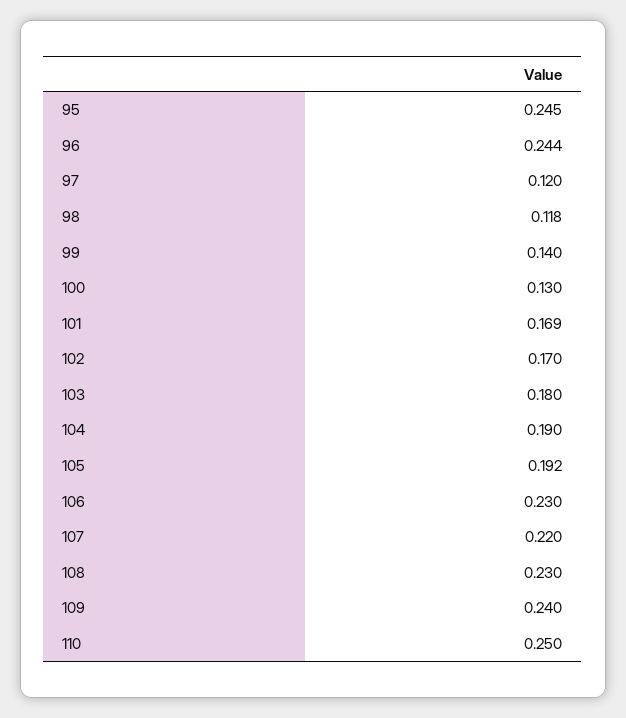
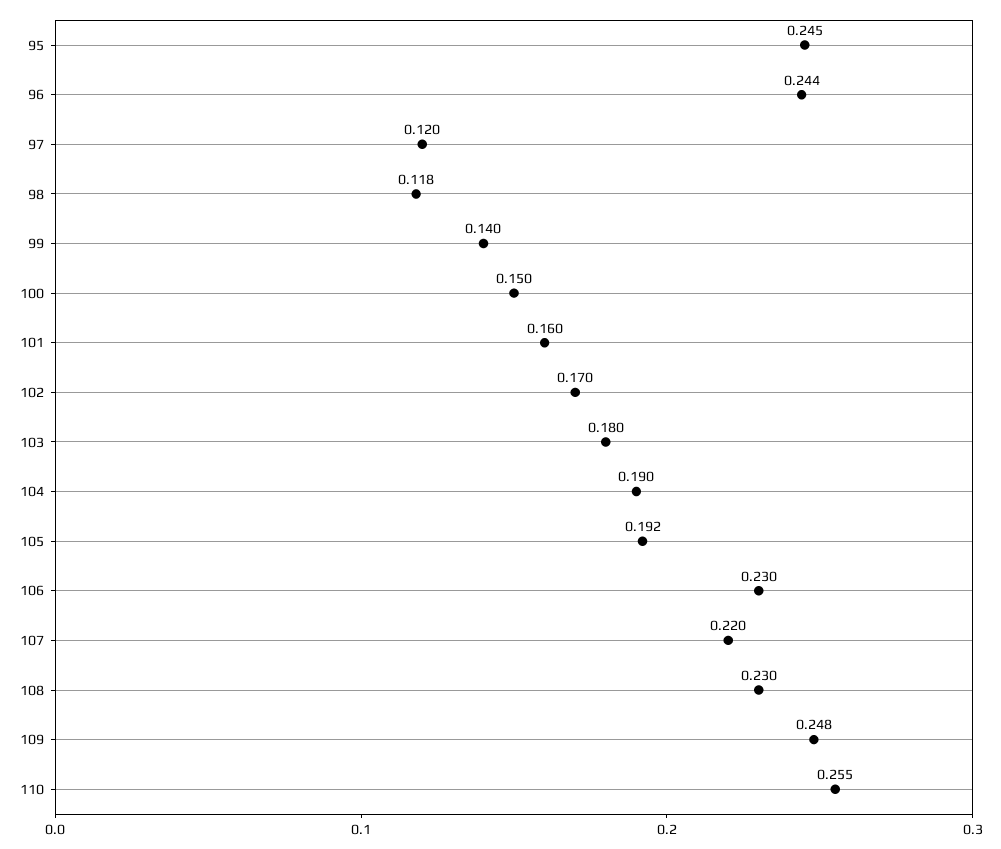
100: 0.13 -> 0.15
101: 0.169 -> 0.16
109: 0.24 -> 0.248
110: 0.25 -> 0.255

